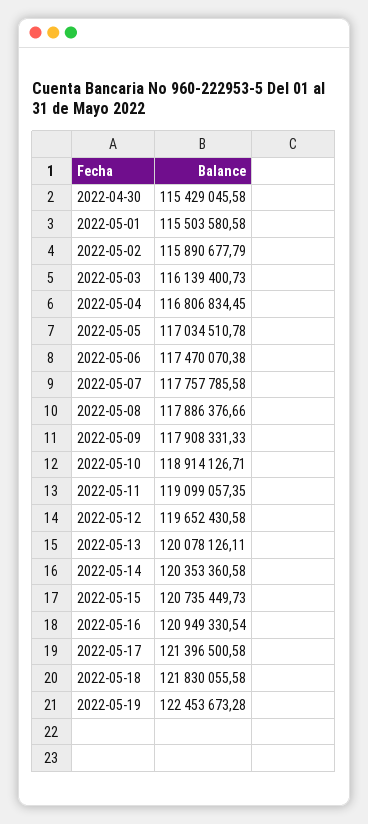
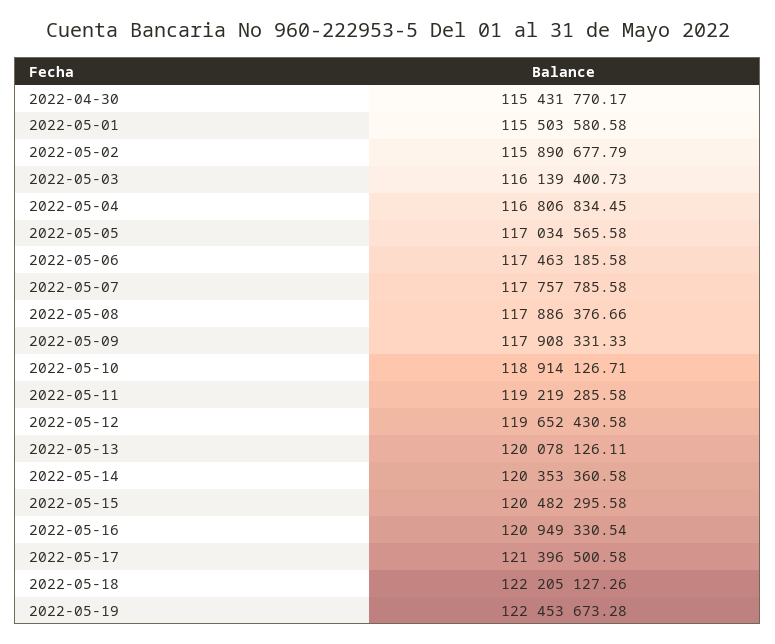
2022-04-30: 115429045.58 -> 115431770.17
2022-05-05: 117034510.78 -> 117034565.58
2022-05-06: 117470070.38 -> 117463185.58
2022-05-11: 119099057.35 -> 119219285.58
2022-05-15: 120735449.73 -> 120482295.58
2022-05-18: 121830055.58 -> 122205127.26

